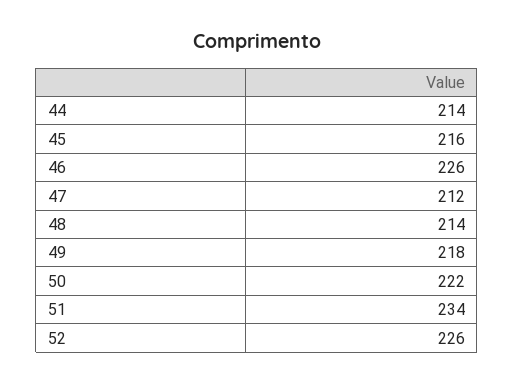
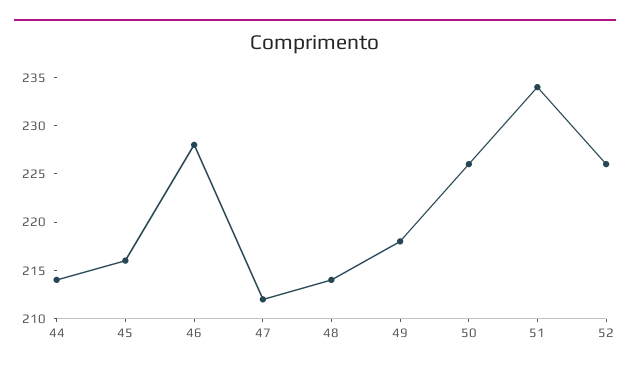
46: 226 -> 228
50: 222 -> 226

